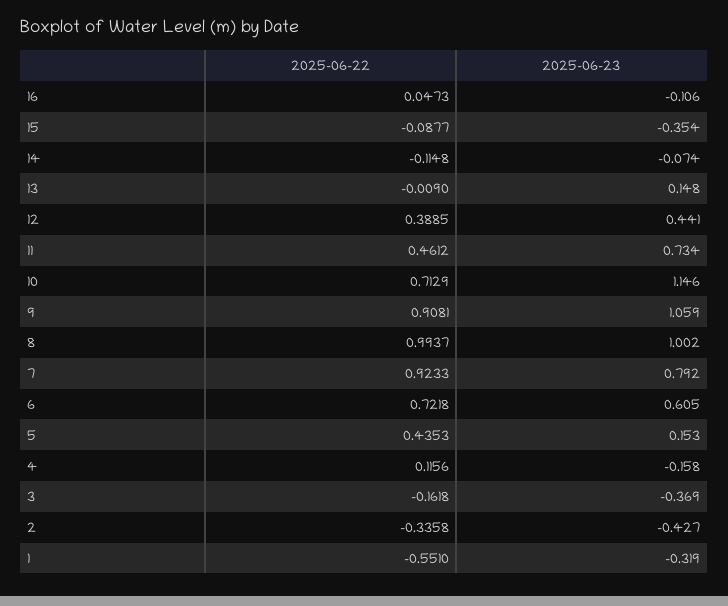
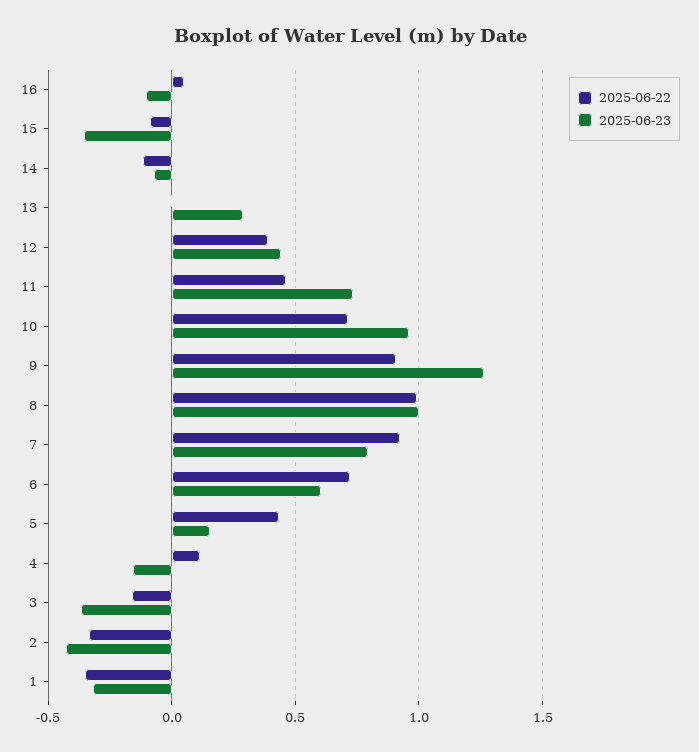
2025-06-23, 13: 0.148 -> 0.3
2025-06-23, 10: 1.146 -> 0.95
2025-06-23, 9: 1.059 -> 1.25
2025-06-22, 1: -0.551 -> -0.35

